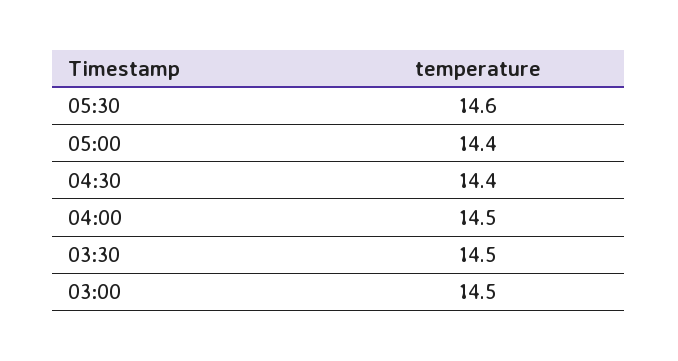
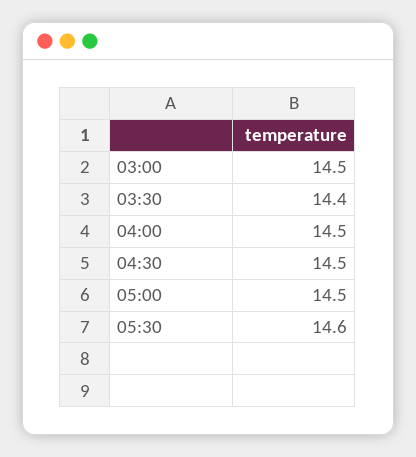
05:00: 14.4 -> 14.5
04:30: 14.4 -> 14.5
03:30: 14.5 -> 14.4

